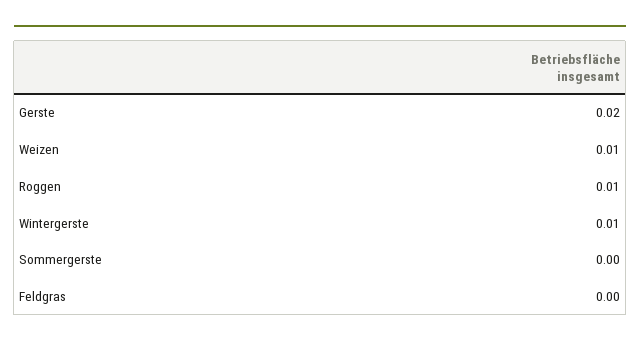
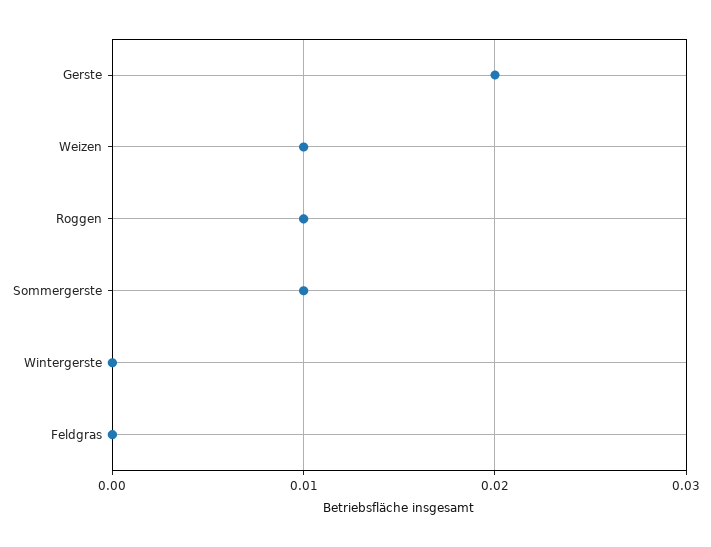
Wintergerste: 0.01 -> 0
Sommergerste: 0 -> 0.01

